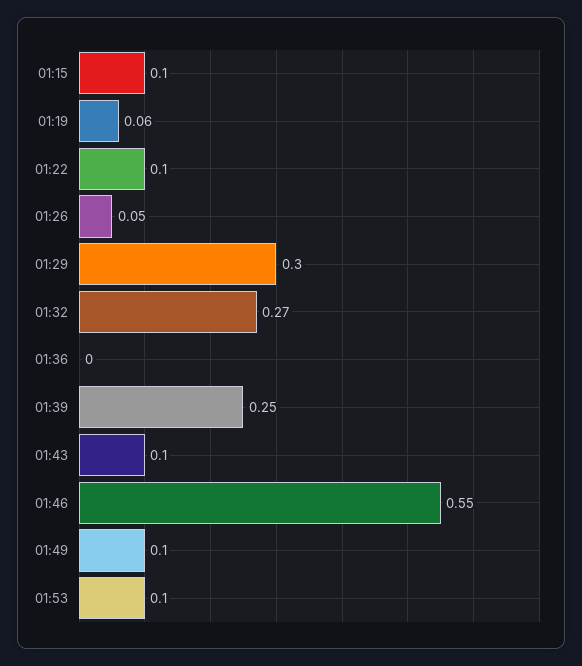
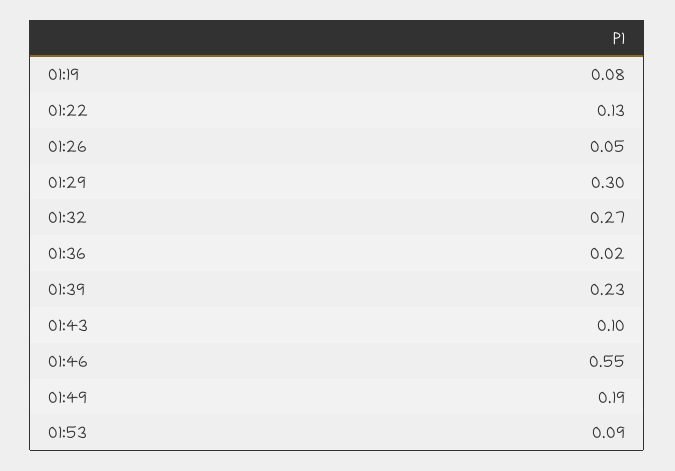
01:15: 0.1 -> none
01:19: 0.06 -> 0.08
01:22: 0.1 -> 0.13
01:36: 0 -> 0.02
01:39: 0.25 -> 0.23
01:49: 0.1 -> 0.19
01:53: 0.1 -> 0.09

